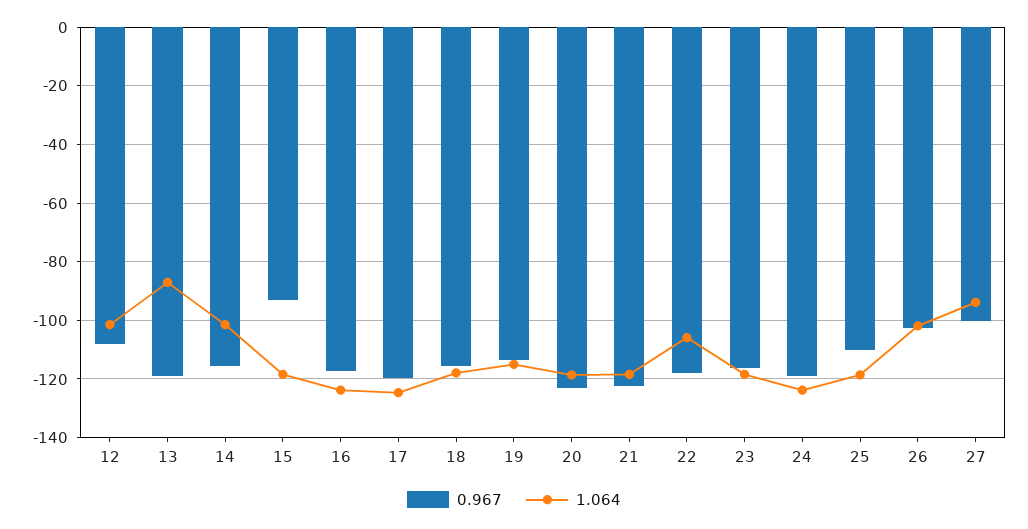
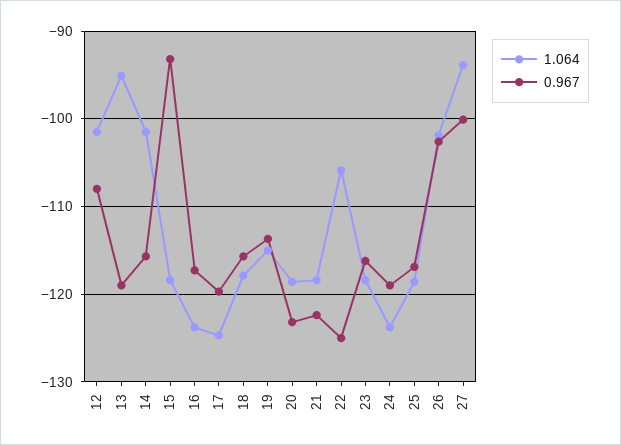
1.064, 13: -87.5 -> -95
0.967, 22: -117.5 -> -125
0.967, 25: -110 -> -117

